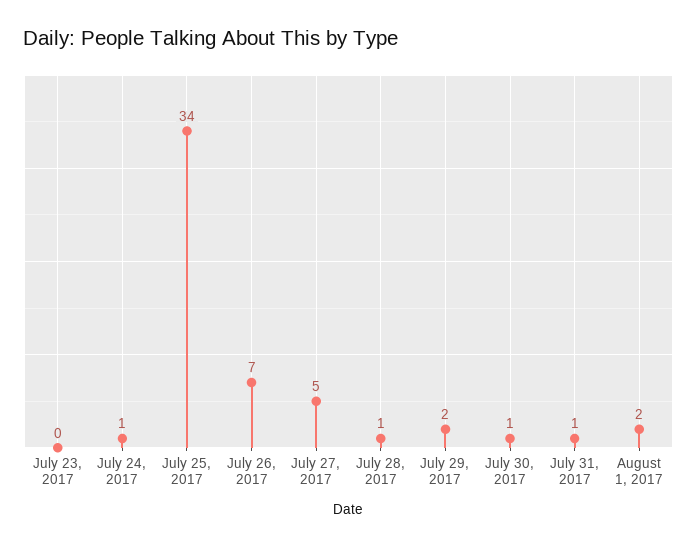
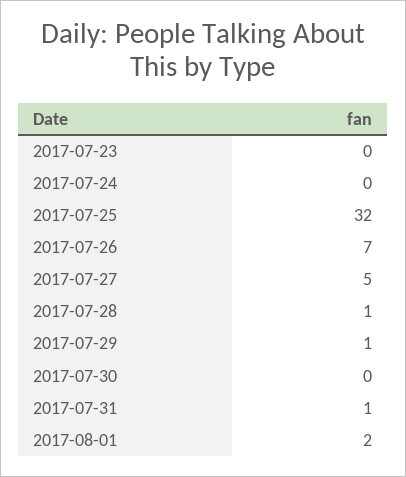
July 24, 2017: 1 -> 0
July 25, 2017: 34 -> 32
July 29, 2017: 2 -> 1
July 30, 2017: 1 -> 0

